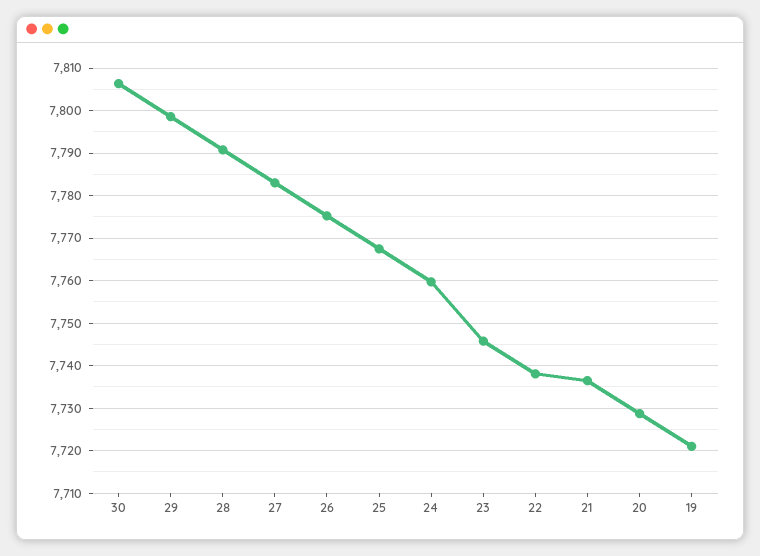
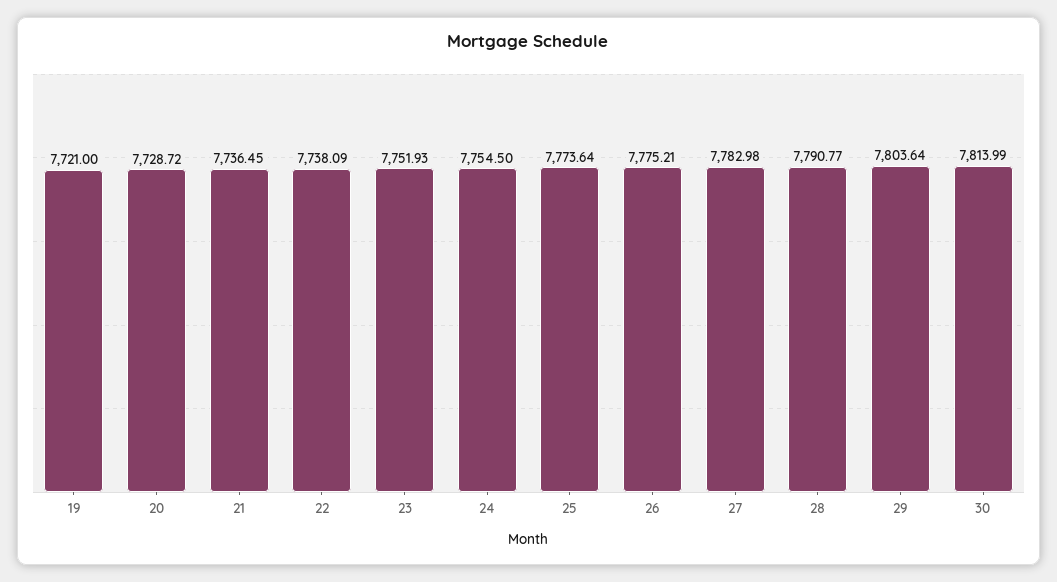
30: 7806 -> 7813.99
29: 7798 -> 7803.64
25: 7768 -> 7773.64
24: 7760 -> 7754.5
23: 7746 -> 7751.93

